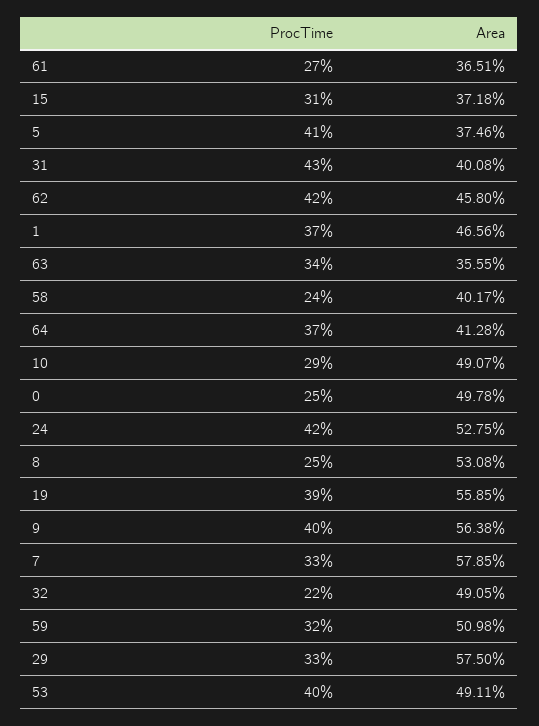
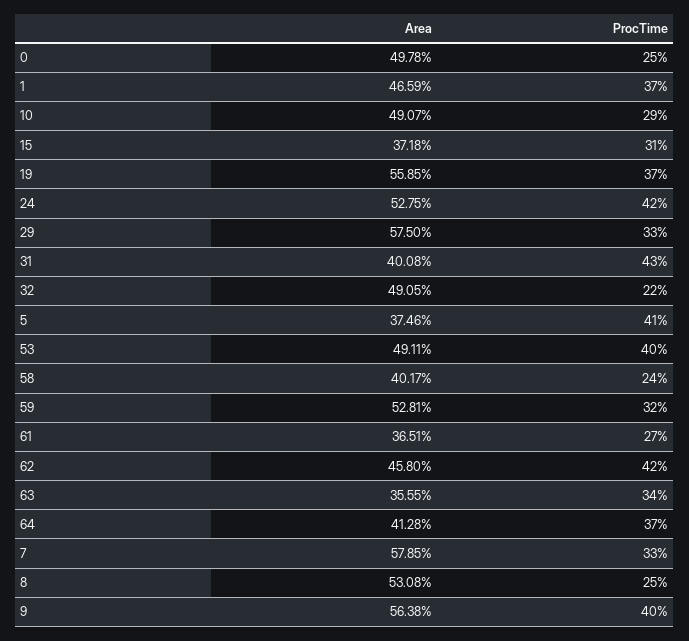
Area, 1: 46.56 -> 46.59
ProcTime, 19: 39 -> 37
Area, 59: 50.98 -> 52.81

